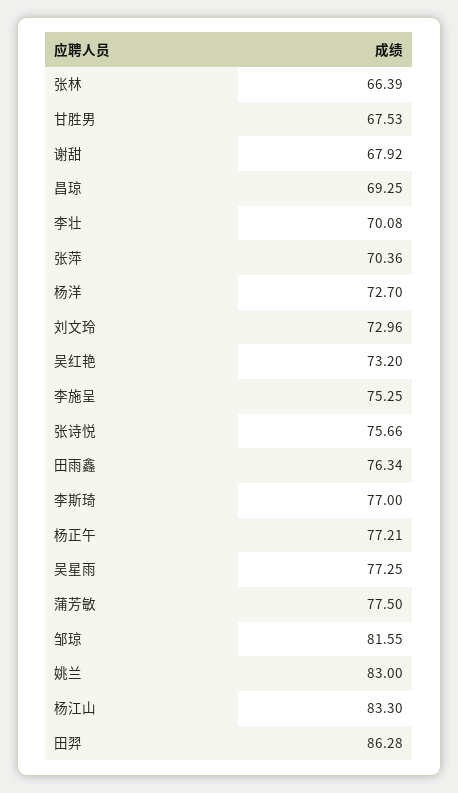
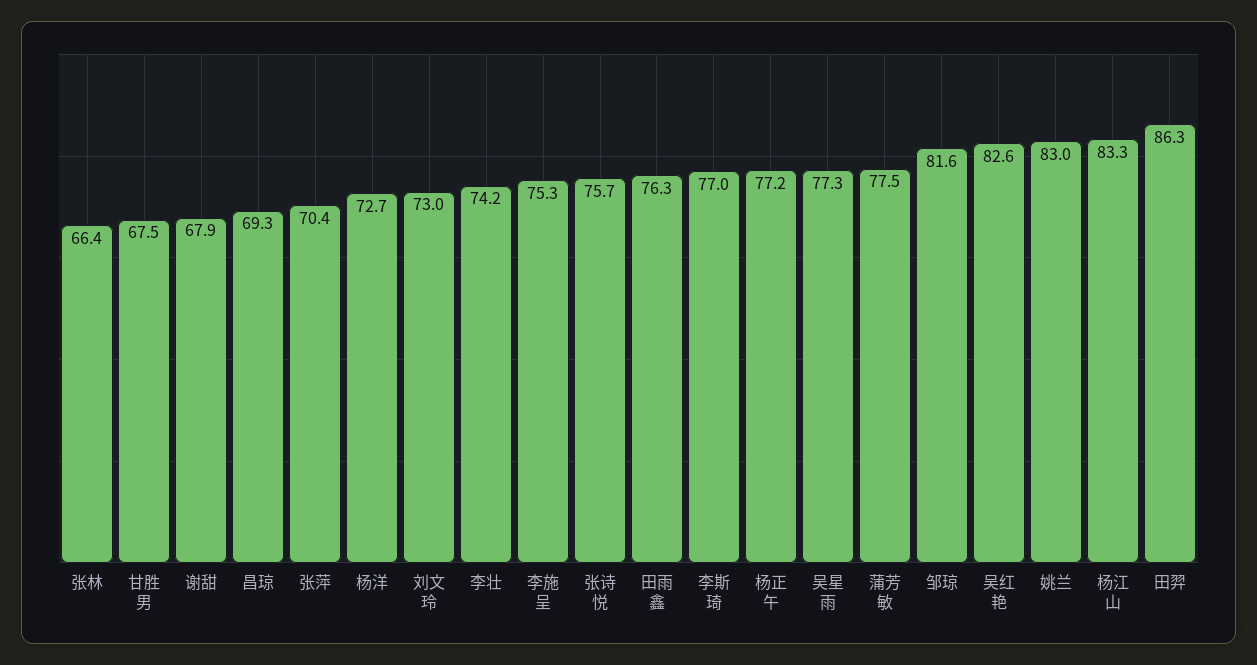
李壮: 70.08 -> 74.2
吴红艳: 73.2 -> 82.6

